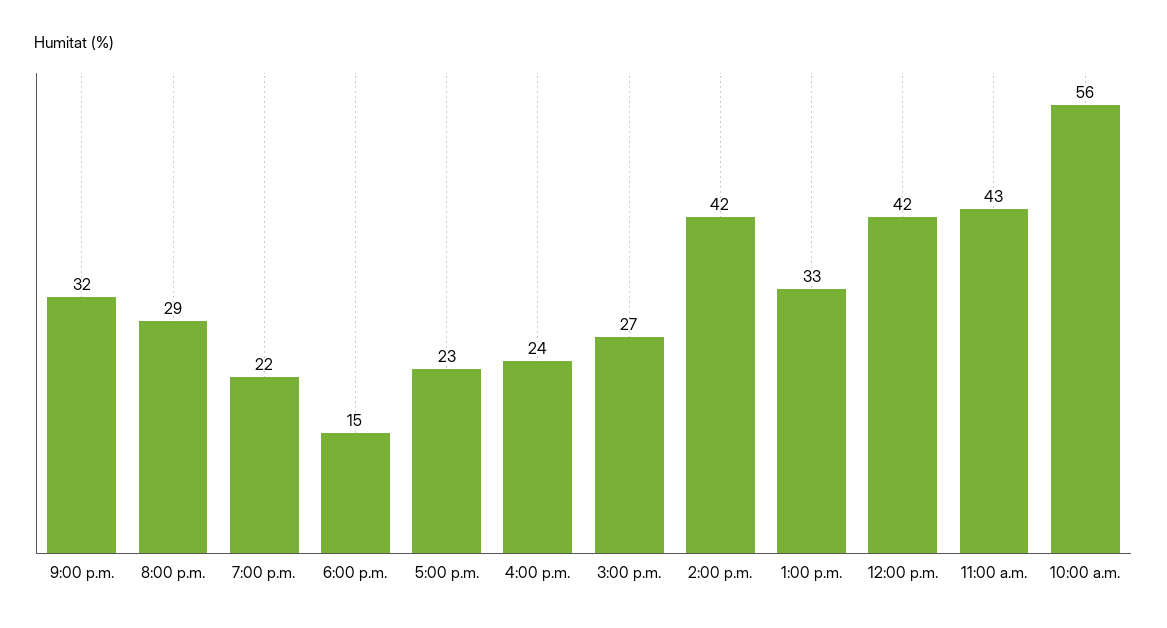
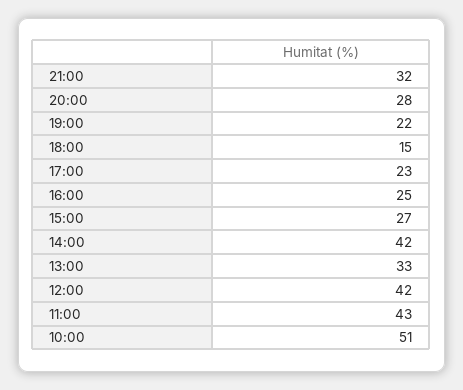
8:00 p.m.: 29 -> 28
4:00 p.m.: 24 -> 25
10:00 a.m.: 56 -> 51

